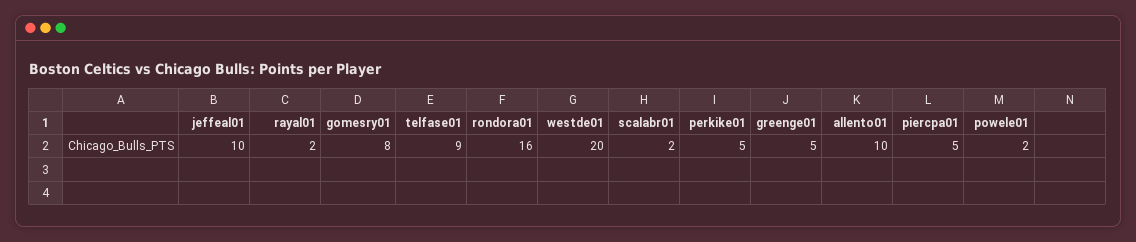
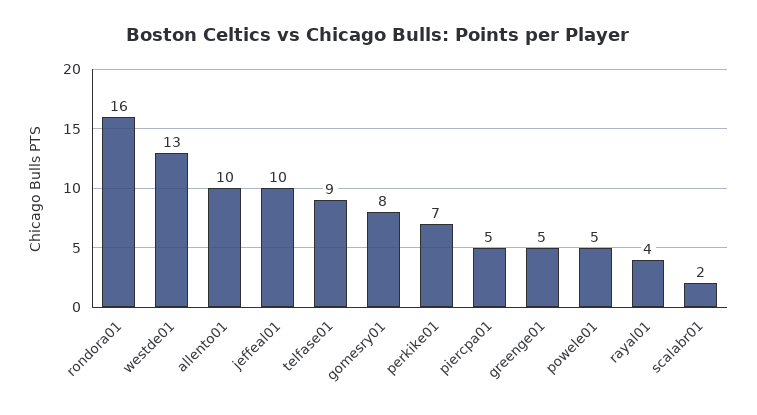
rayal01: 2 -> 4
westde01: 20 -> 13
perkike01: 5 -> 7
powele01: 2 -> 5

